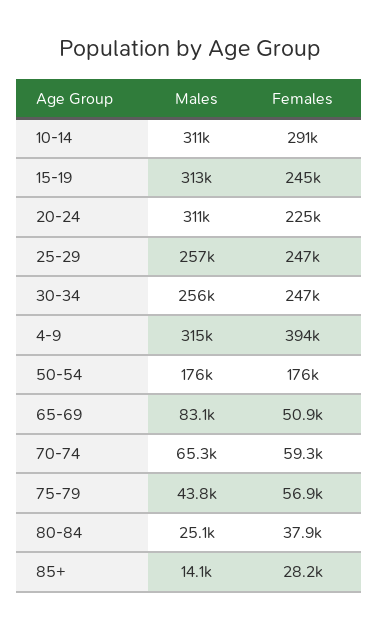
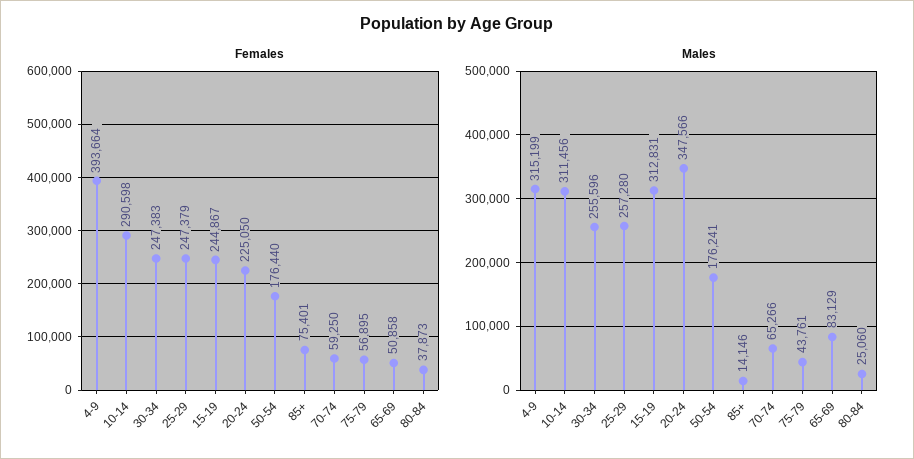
Males, 20-24: 311000 -> 347566
Females, 85+: 28200 -> 75401

